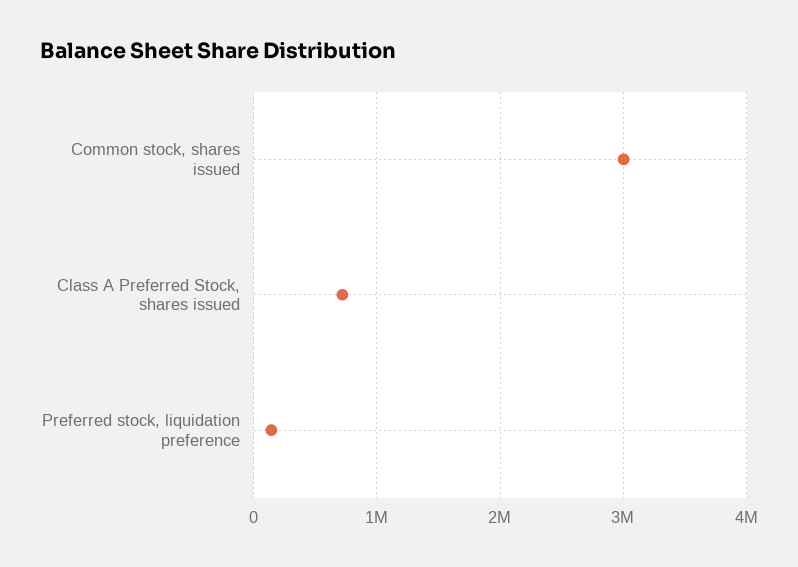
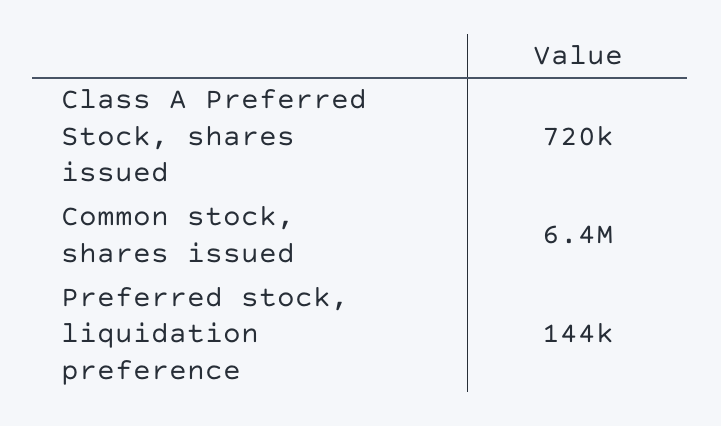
Common stock, shares issued: 3000000 -> 6400000

